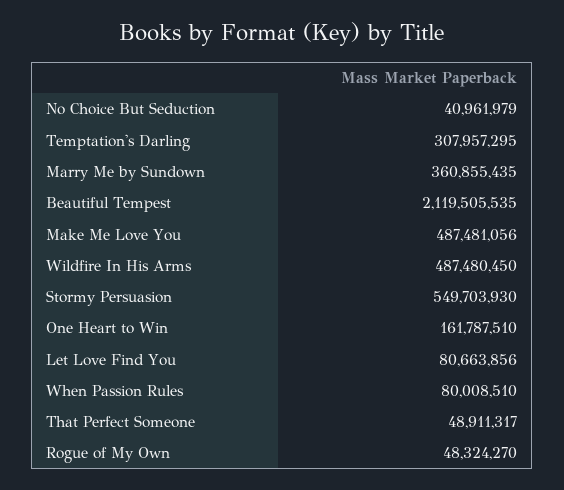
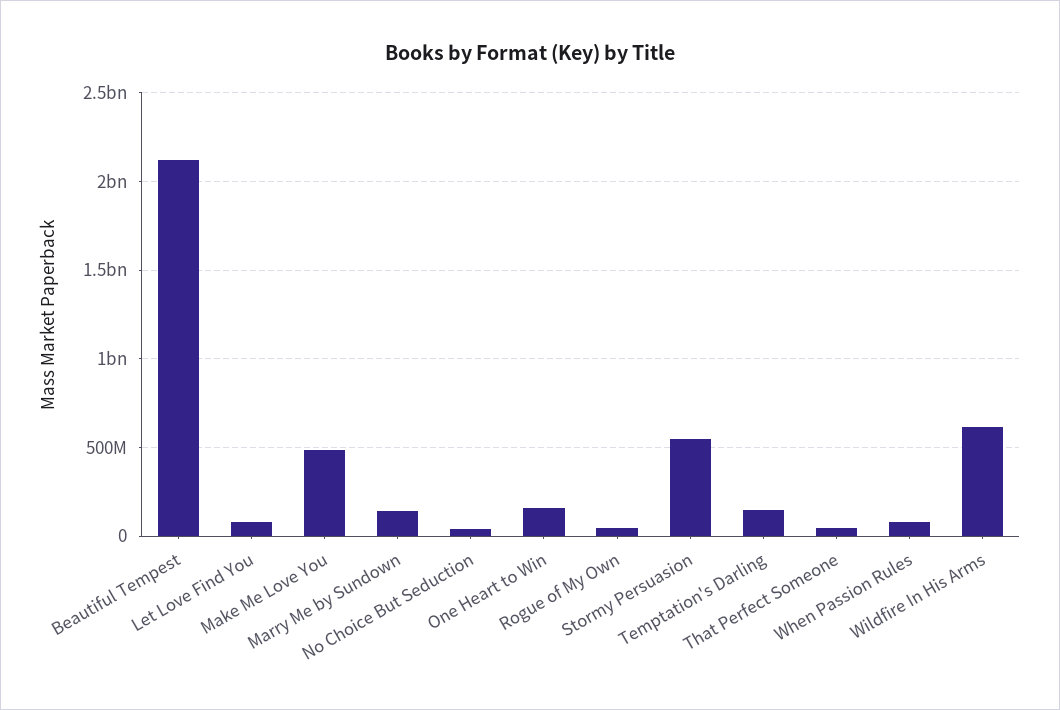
Temptation's Darling: 307957295 -> 150000000
Marry Me by Sundown: 360855435 -> 150000000
Wildfire In His Arms: 487480450 -> 600000000

